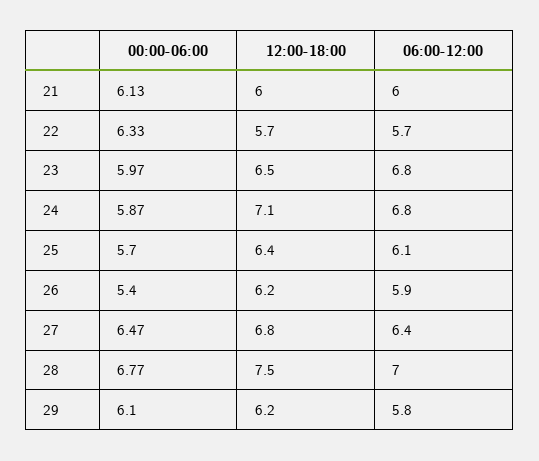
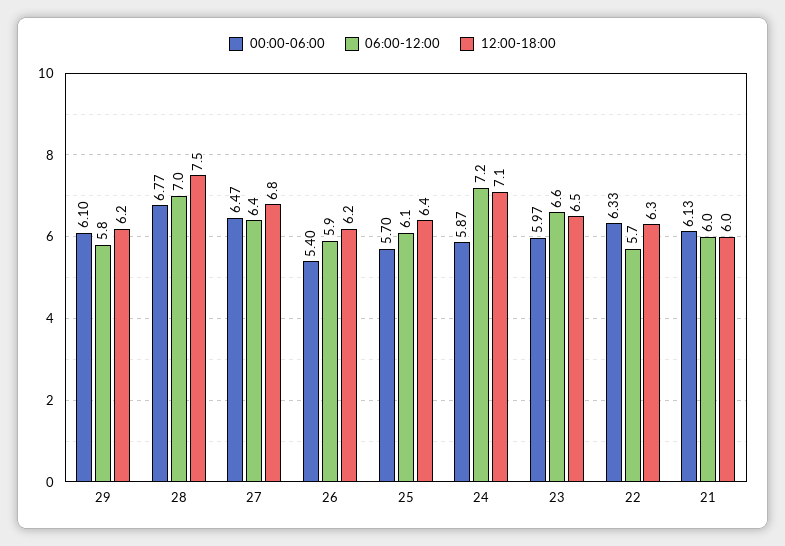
12:00-18:00, 22: 5.7 -> 6.3
06:00-12:00, 23: 6.8 -> 6.6
06:00-12:00, 24: 6.8 -> 7.2

